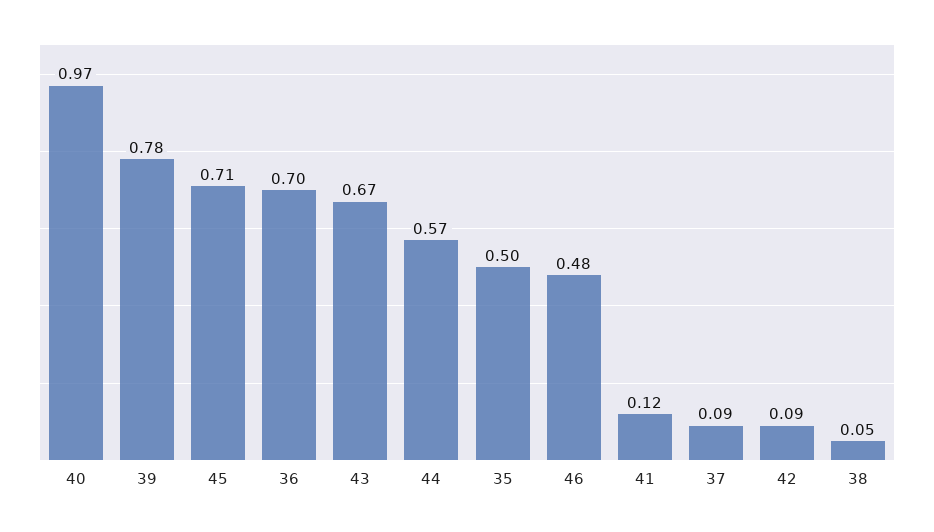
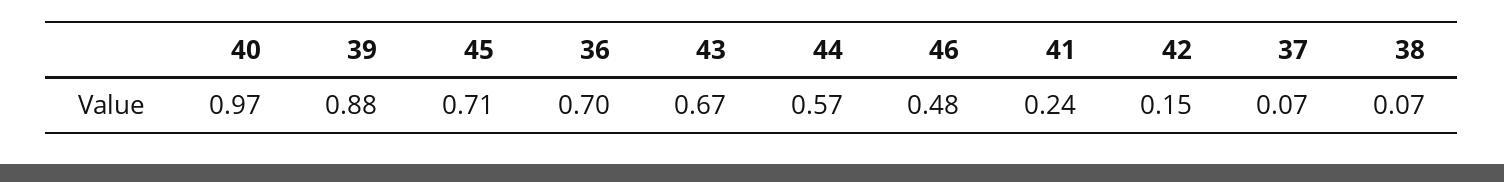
39: 0.78 -> 0.88
35: 0.5 -> none
41: 0.12 -> 0.24
37: 0.09 -> 0.07
42: 0.09 -> 0.15
38: 0.05 -> 0.07

